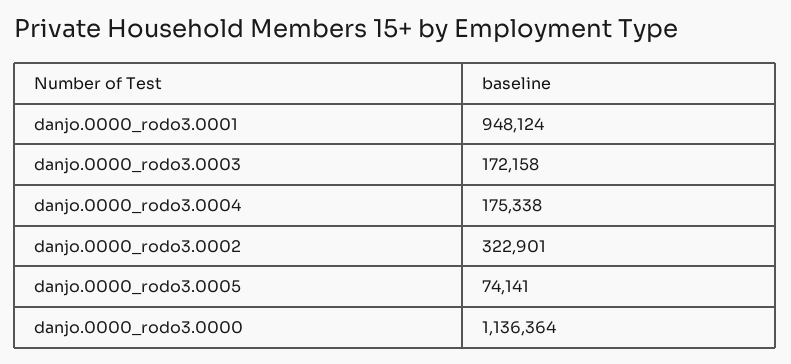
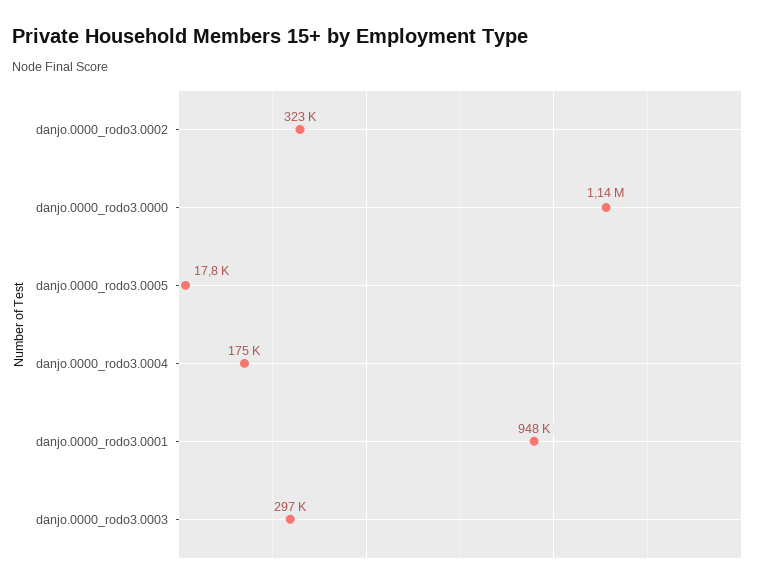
danjo.0000_rodo3.0003: 172158 -> 297000
danjo.0000_rodo3.0005: 74141 -> 17800

